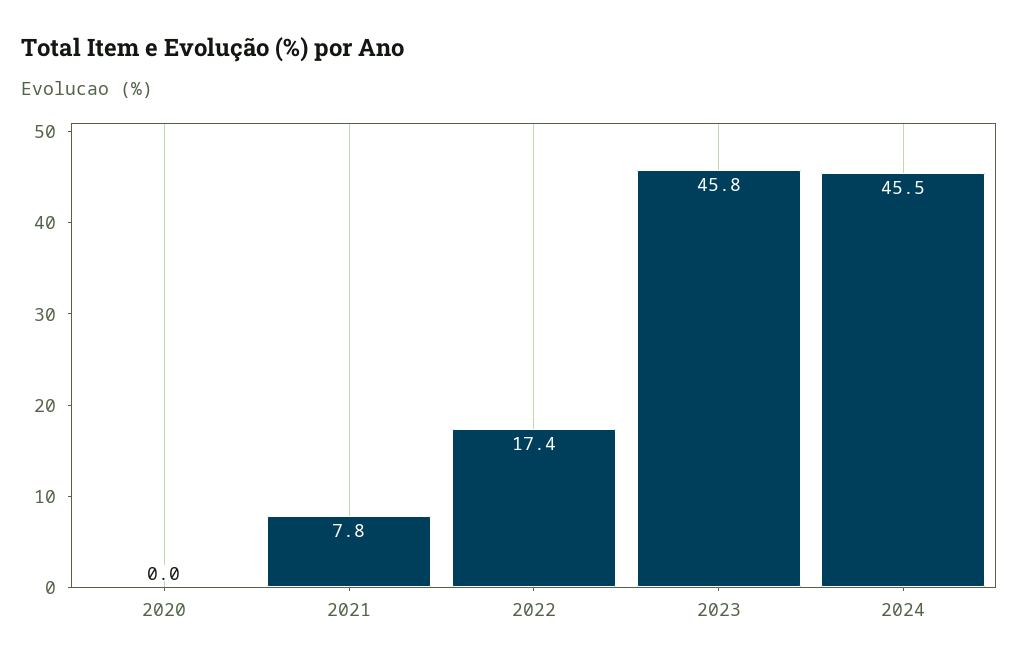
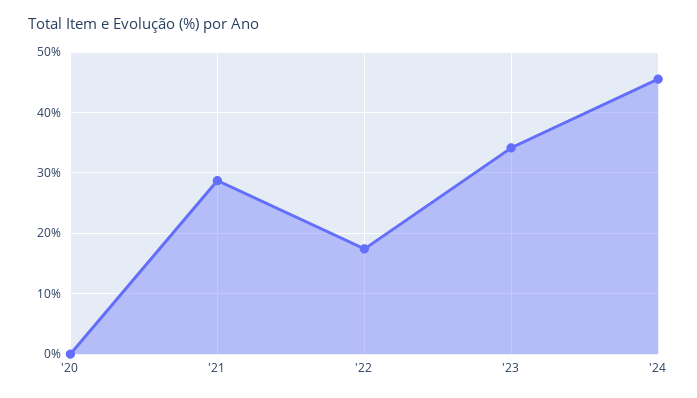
2021: 7.8 -> 29
2023: 45.8 -> 34

